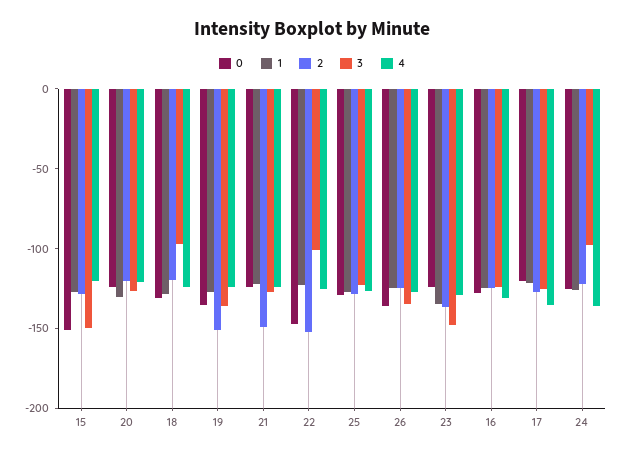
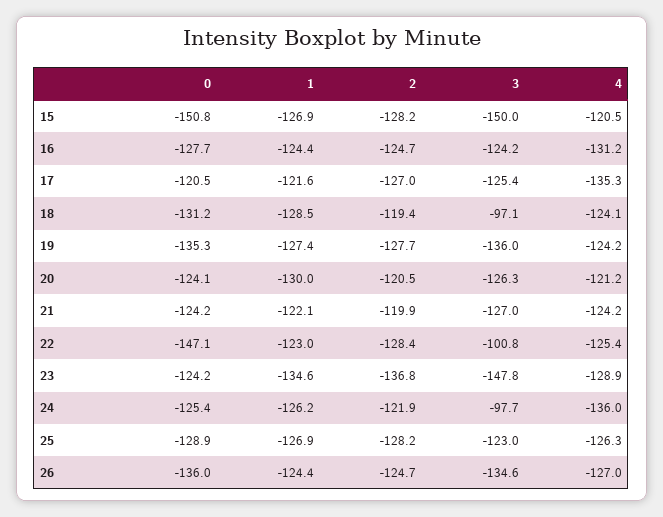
2, 19: -150 -> -127.7
2, 21: -150 -> -119.9
2, 22: -150 -> -128.4

